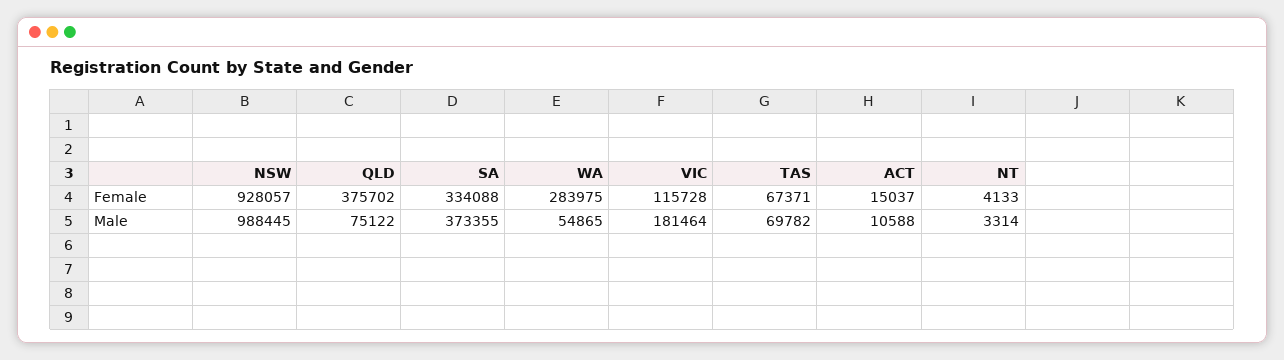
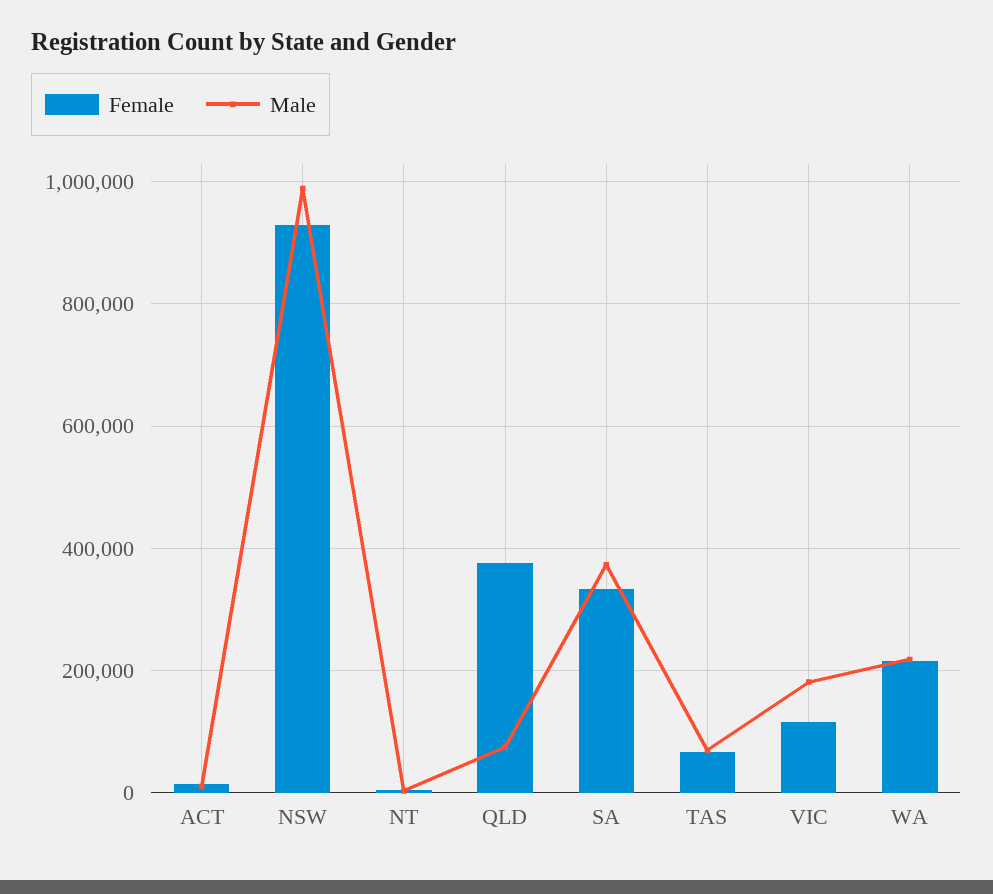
Female, WA: 283975 -> 220000
Male, WA: 54865 -> 220000

